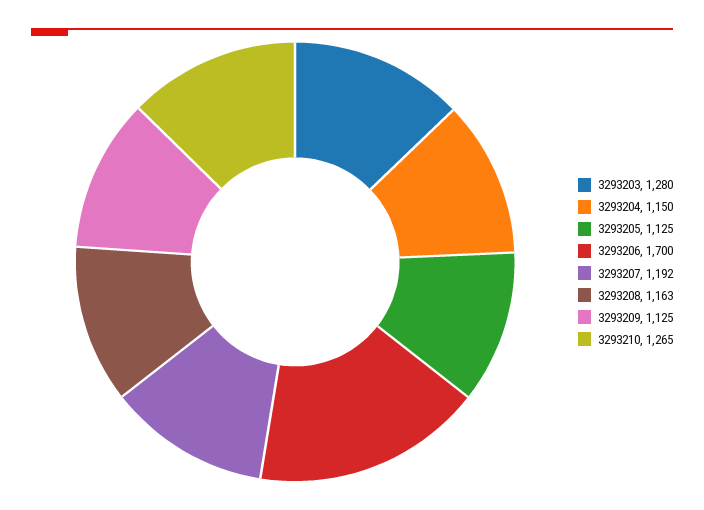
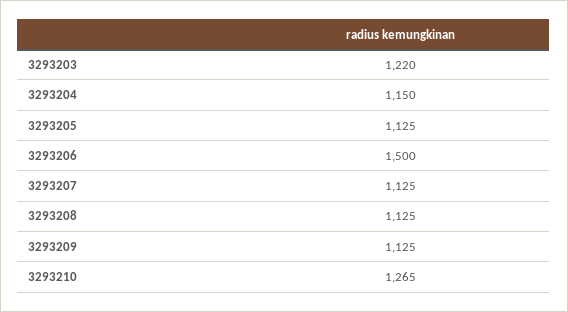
3293203: 1280 -> 1220
3293206: 1700 -> 1500
3293207: 1192 -> 1125
3293208: 1163 -> 1125

